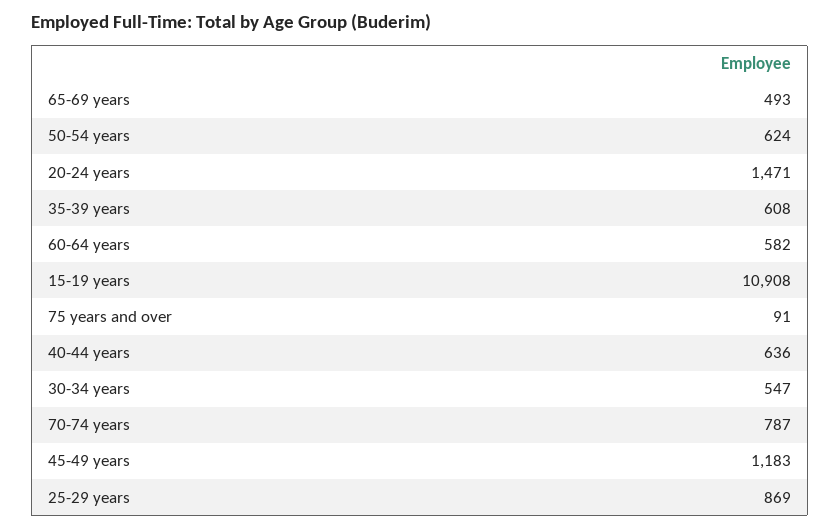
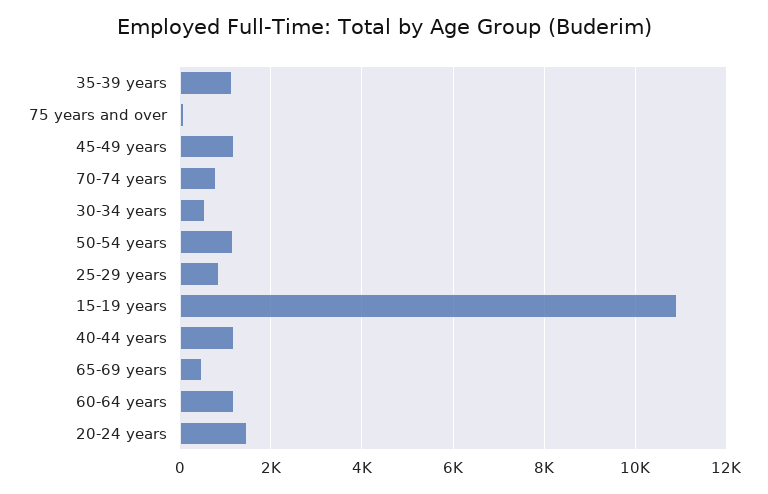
50-54 years: 624 -> 1200
35-39 years: 608 -> 1200
60-64 years: 582 -> 1200
40-44 years: 636 -> 1200

